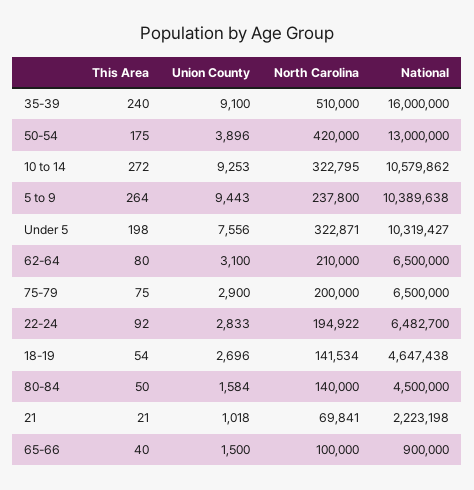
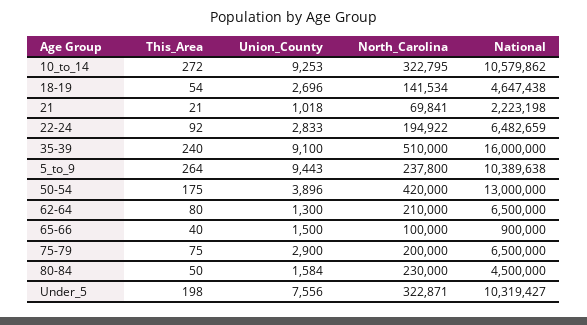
Union County, 62-64: 3100 -> 1300
National, 22-24: 6482700 -> 6482659
North Carolina, 80-84: 140000 -> 230000

